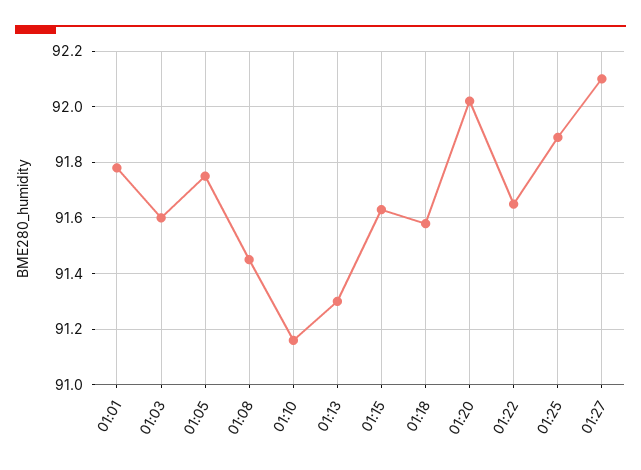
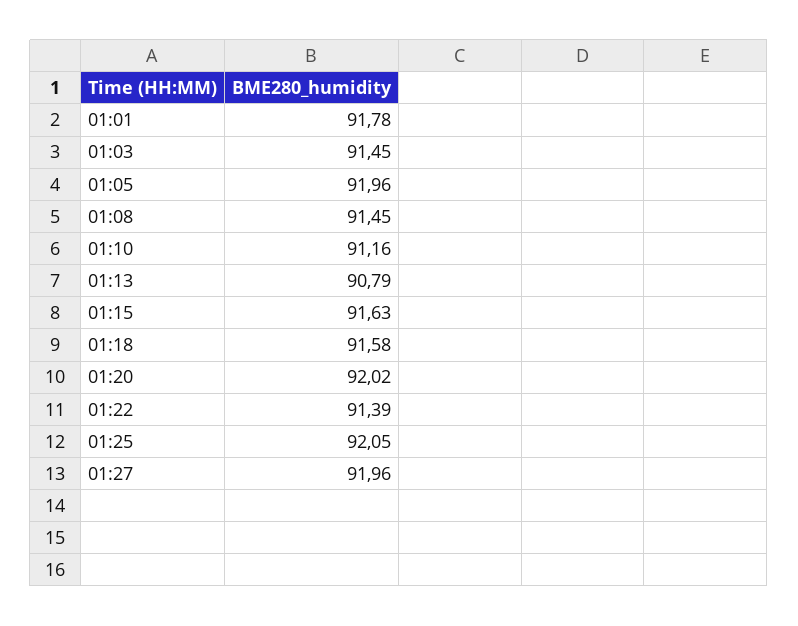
01:03: 91.6 -> 91.45
01:05: 91.75 -> 91.96
01:13: 91.3 -> 90.79
01:22: 91.65 -> 91.39
01:25: 91.9 -> 92.05
01:27: 92.1 -> 91.96

